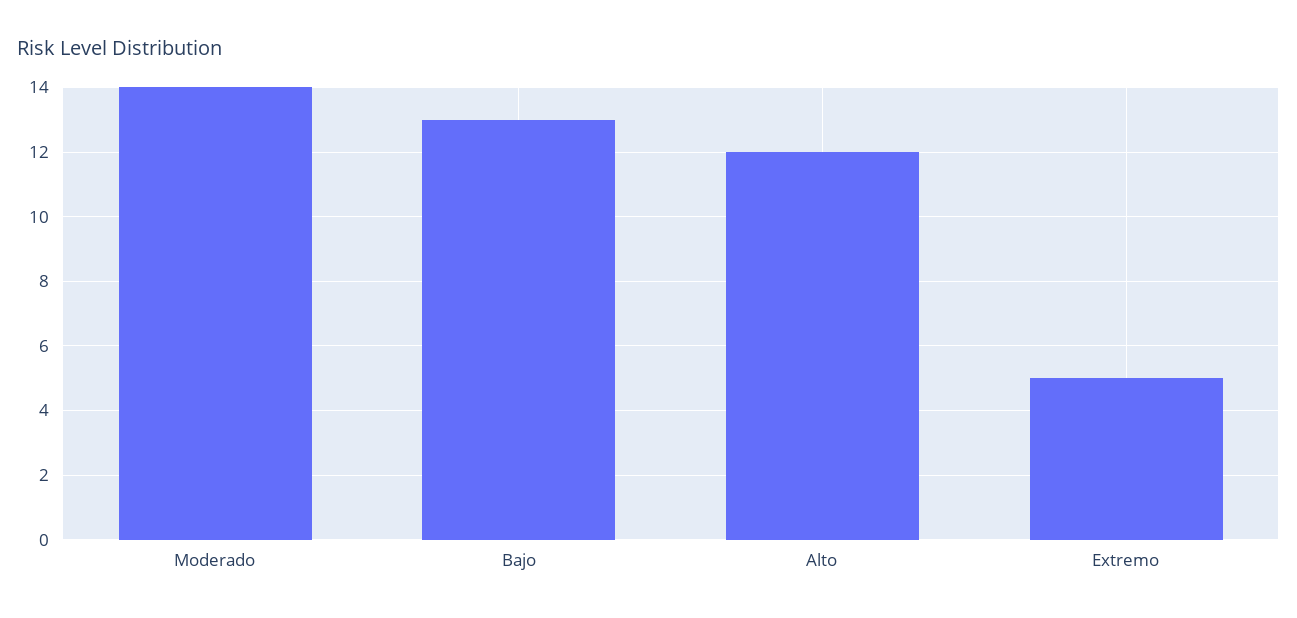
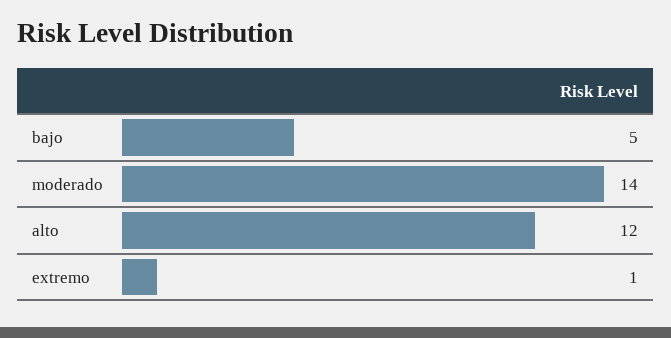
Bajo: 13 -> 5
Extremo: 5 -> 1

